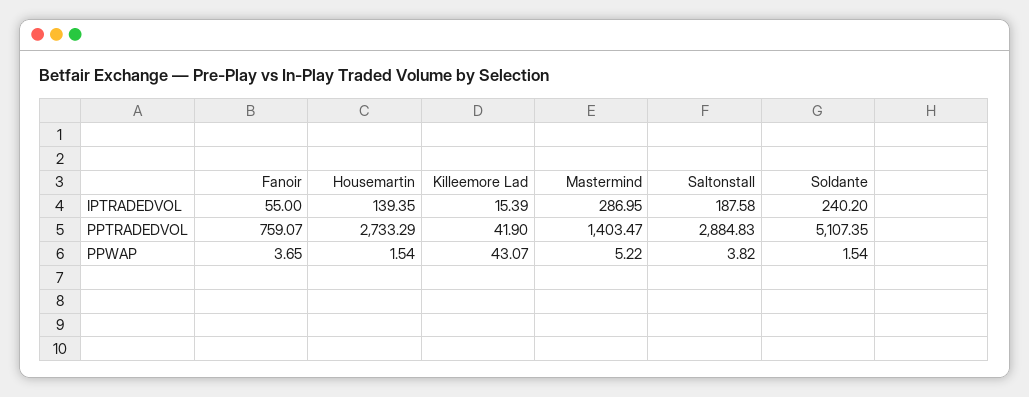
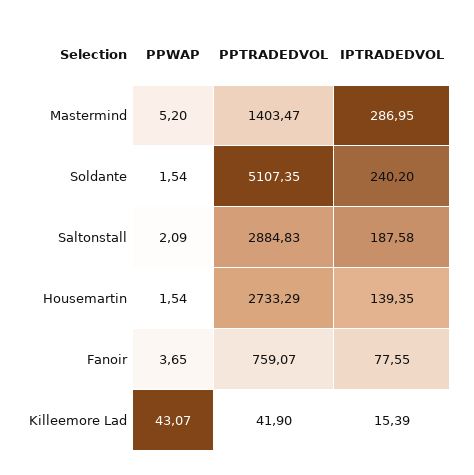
Fanoir, IPTRADEDVOL: 55 -> 77.55
Mastermind, PPWAP: 5.22 -> 5.2
Saltonstall, PPWAP: 3.82 -> 2.09

